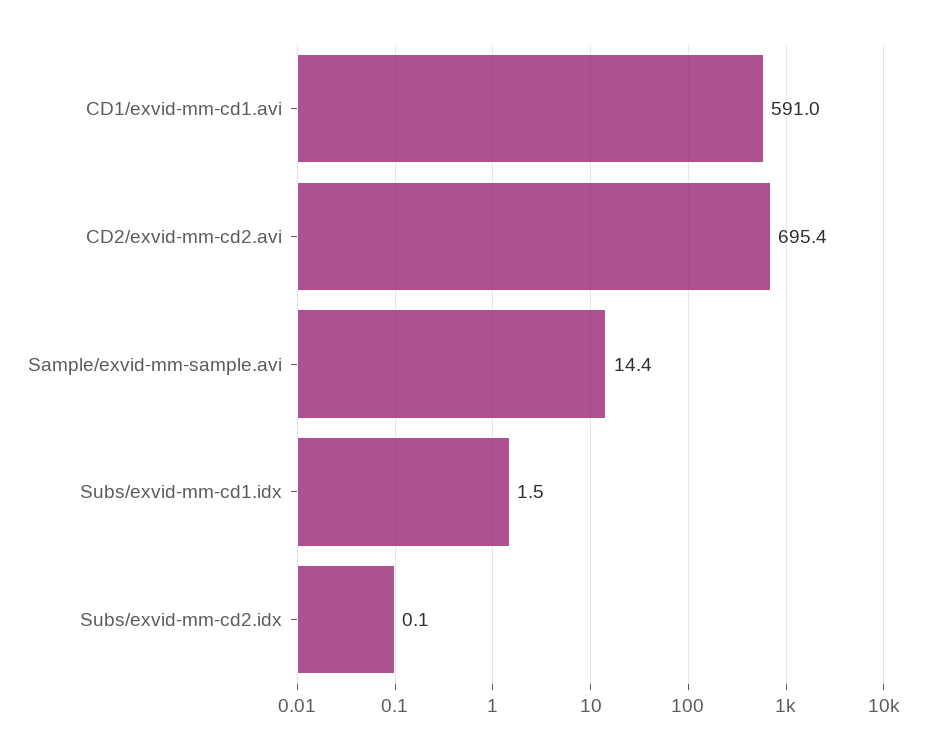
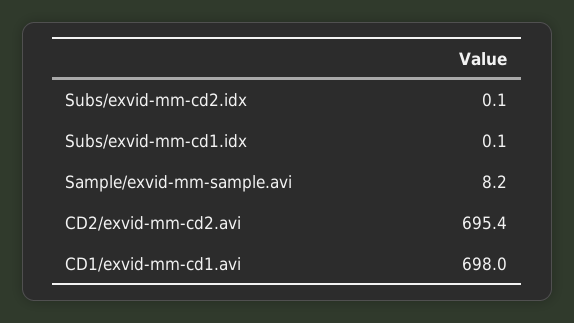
CD1/exvid-mm-cd1.avi: 591 -> 698
Sample/exvid-mm-sample.avi: 14.4 -> 8.2
Subs/exvid-mm-cd1.idx: 1.5 -> 0.1

